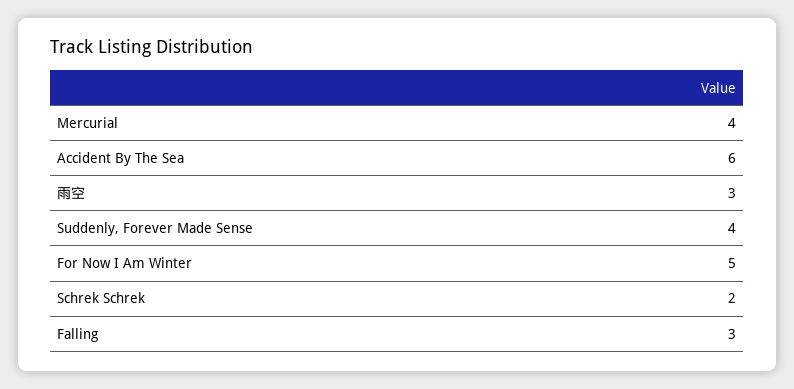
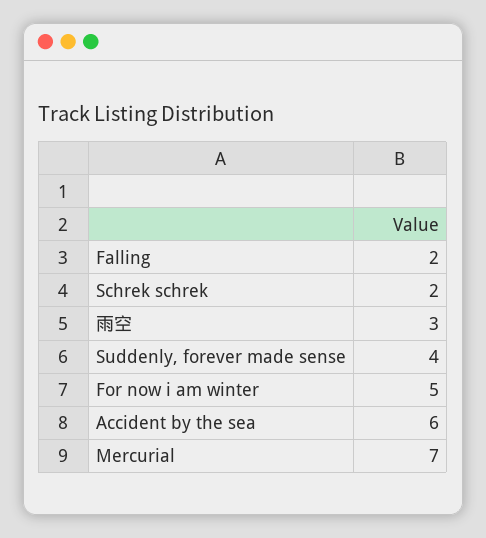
Mercurial: 4 -> 7
Falling: 3 -> 2

